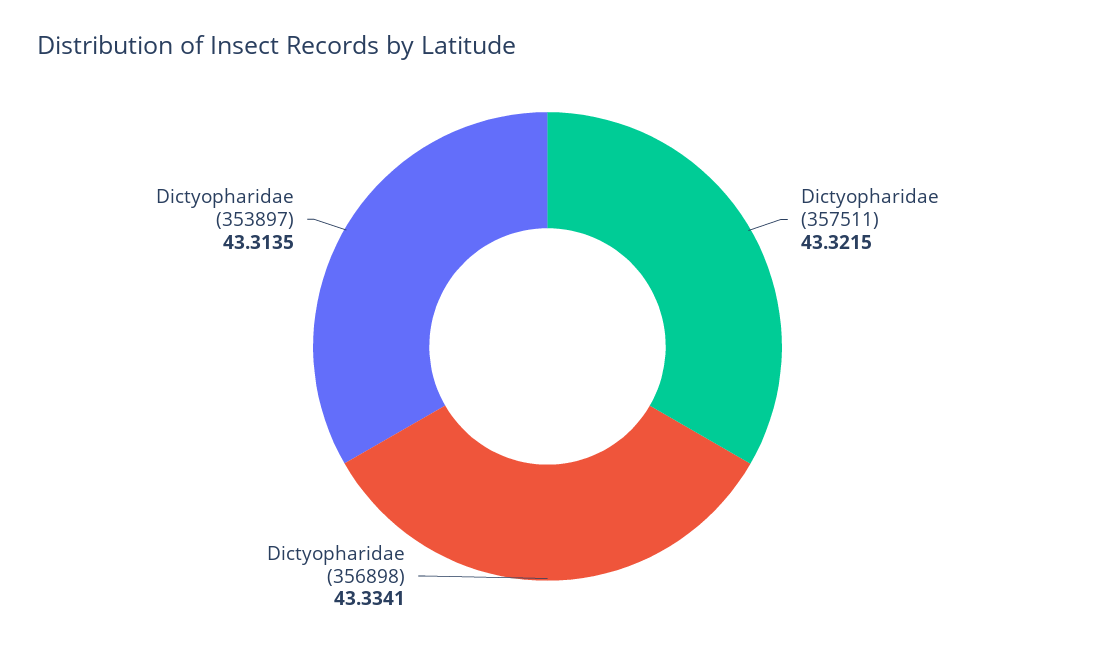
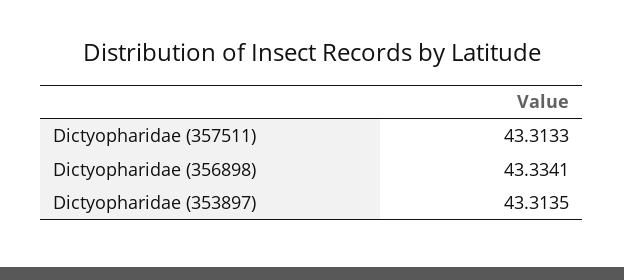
Dictyopharidae (357511): 43.3215 -> 43.3133

